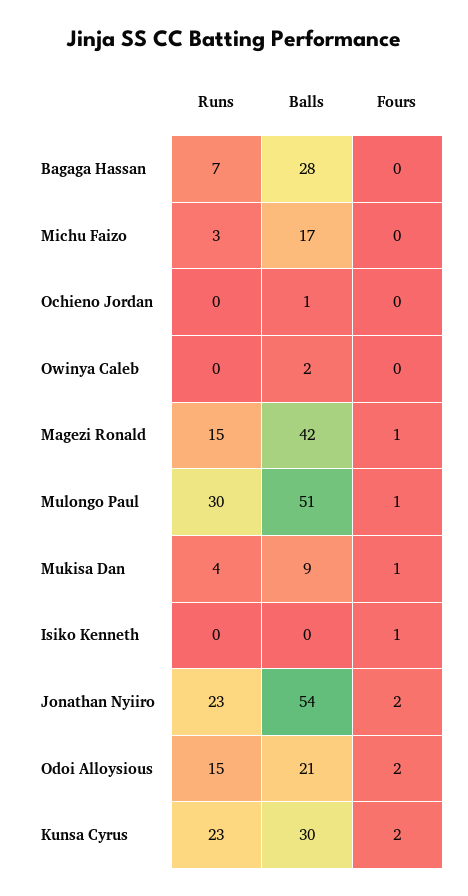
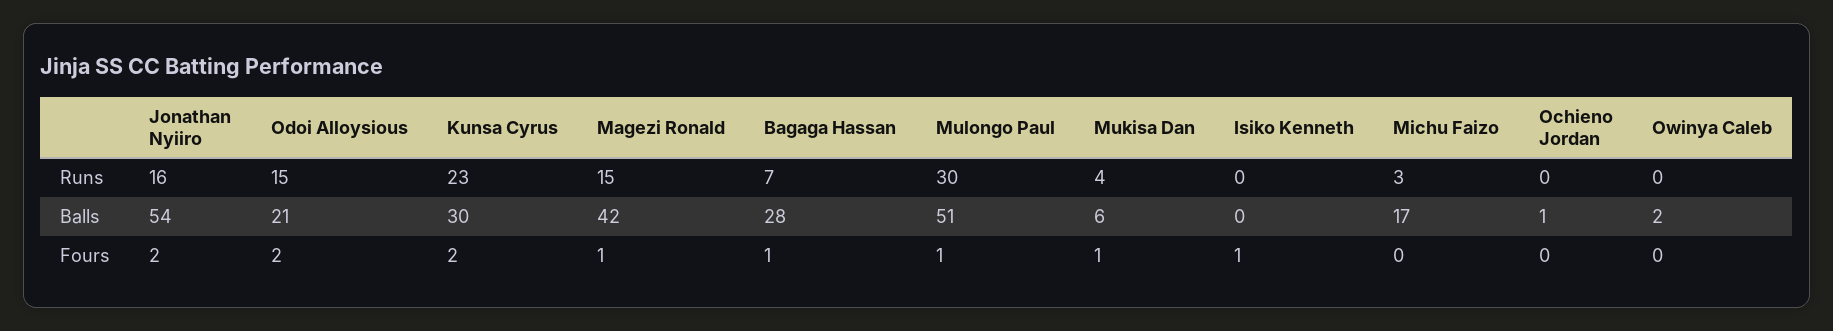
Fours, Bagaga Hassan: 0 -> 1
Balls, Mukisa Dan: 9 -> 6
Runs, Jonathan Nyiiro: 23 -> 16

